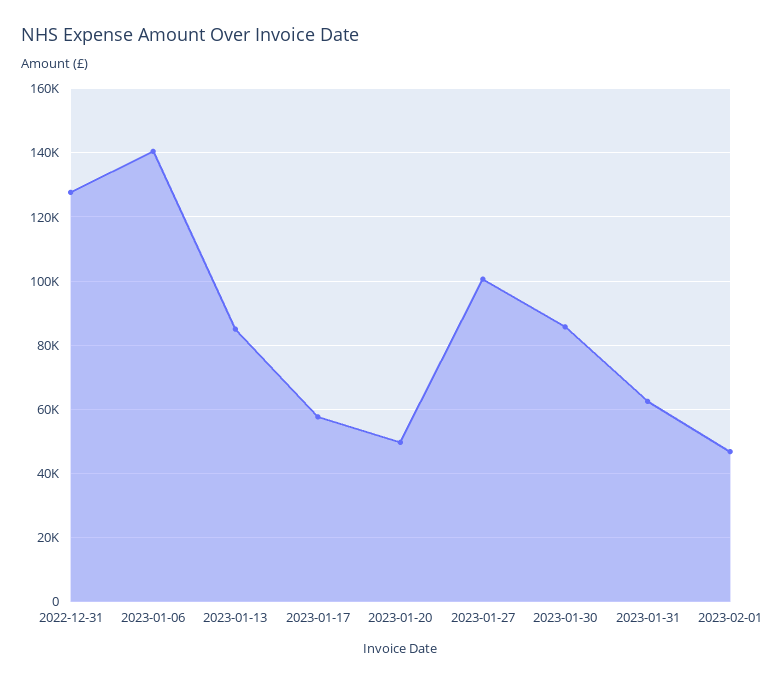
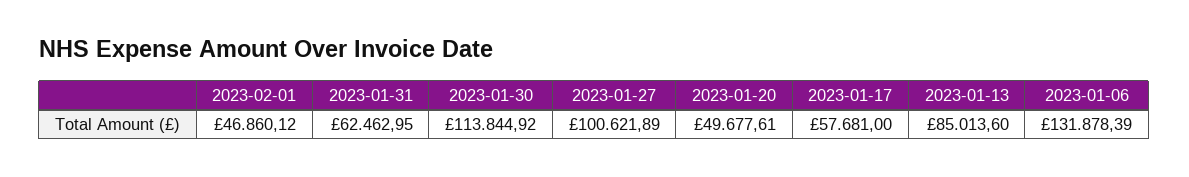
2022-12-31: 128000 -> none
2023-01-06: 140000 -> 131878.39
2023-01-30: 86000 -> 113844.92

